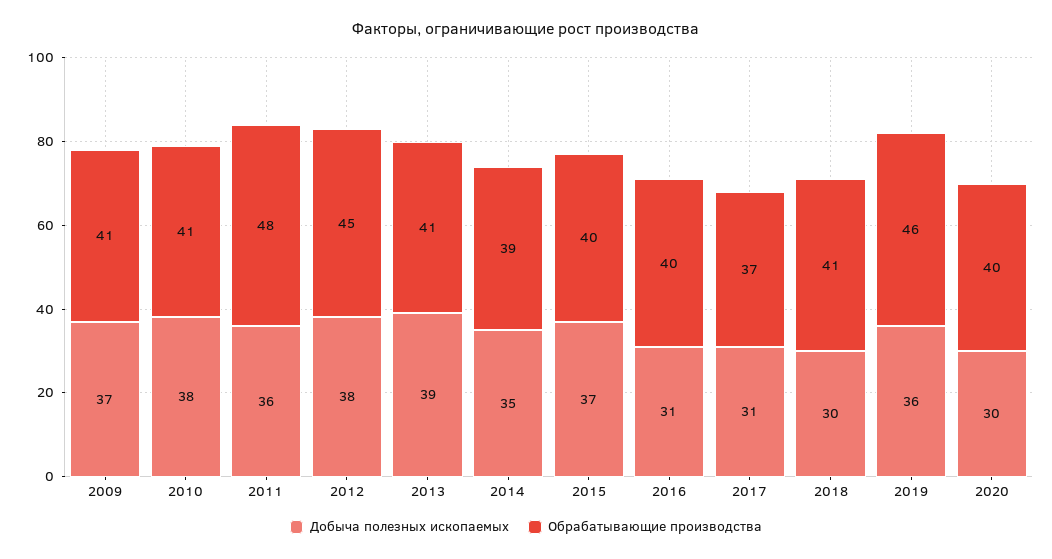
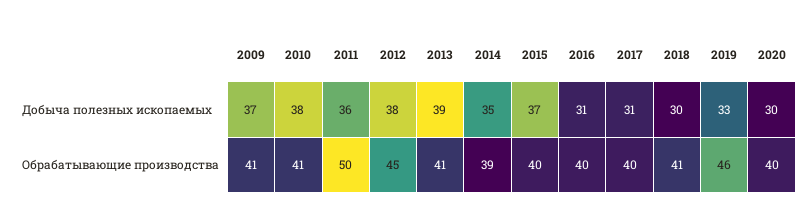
Обрабатывающие производства, 2011: 48 -> 50
Обрабатывающие производства, 2017: 37 -> 40
Добыча полезных ископаемых, 2019: 36 -> 33

